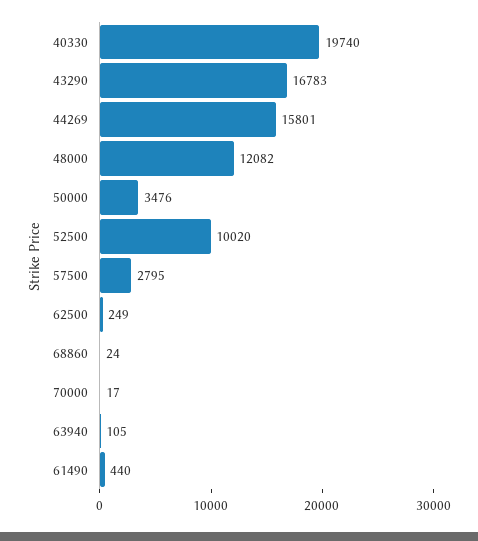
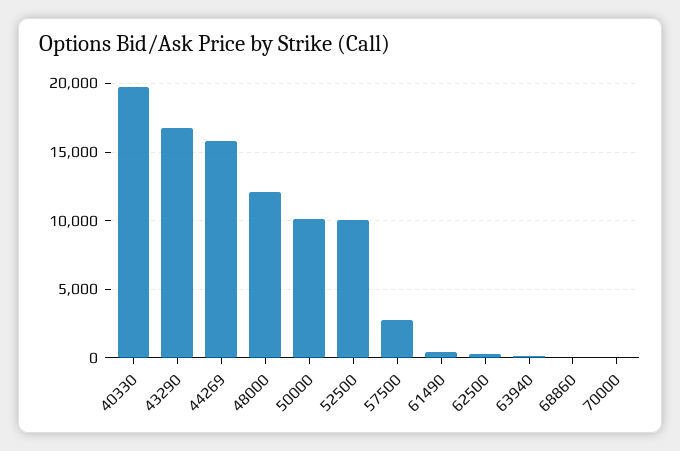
50000: 3476 -> 10000

